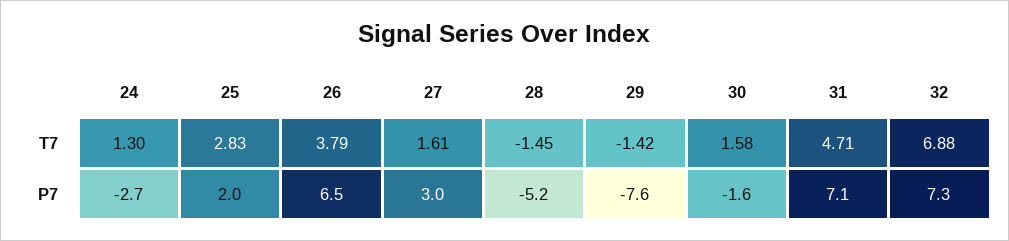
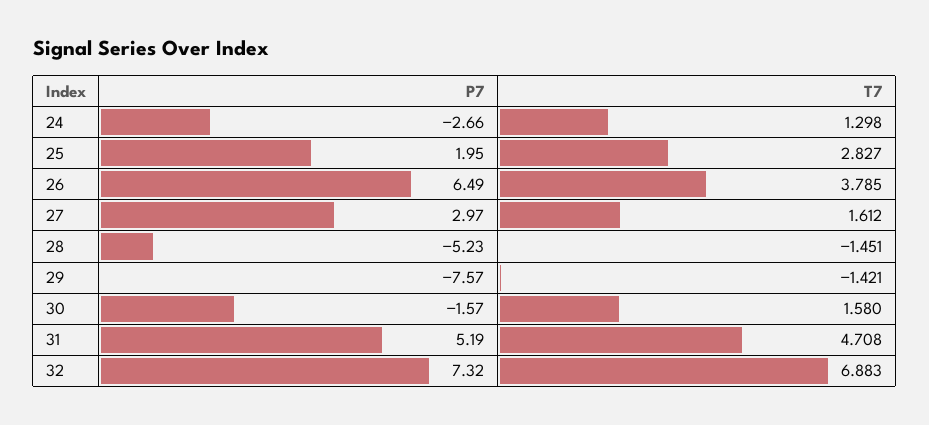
31, P7: 7.1 -> 5.19

